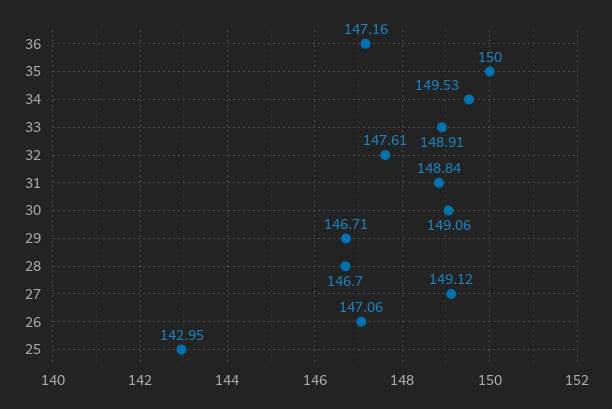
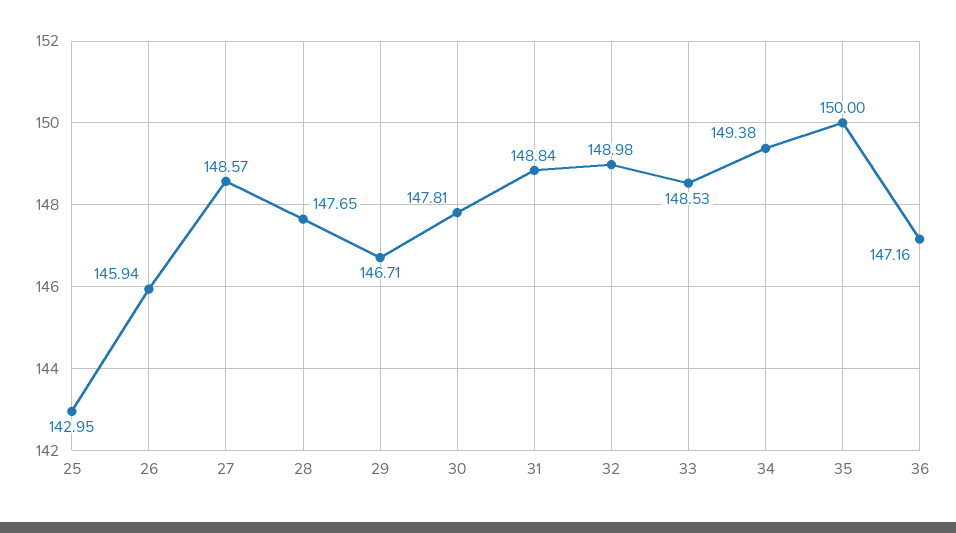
34: 149.53 -> 149.38
33: 148.91 -> 148.53
32: 147.61 -> 148.98
30: 149.06 -> 147.81
28: 146.7 -> 147.65
27: 149.12 -> 148.57
26: 147.06 -> 145.94

